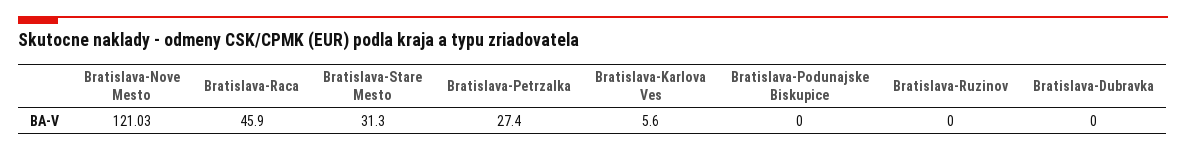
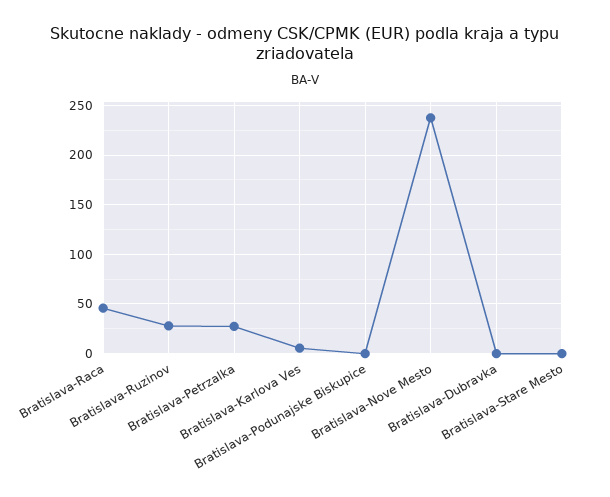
Bratislava-Nove Mesto: 121.03 -> 240
Bratislava-Stare Mesto: 31.3 -> 0
Bratislava-Ruzinov: 0 -> 30

